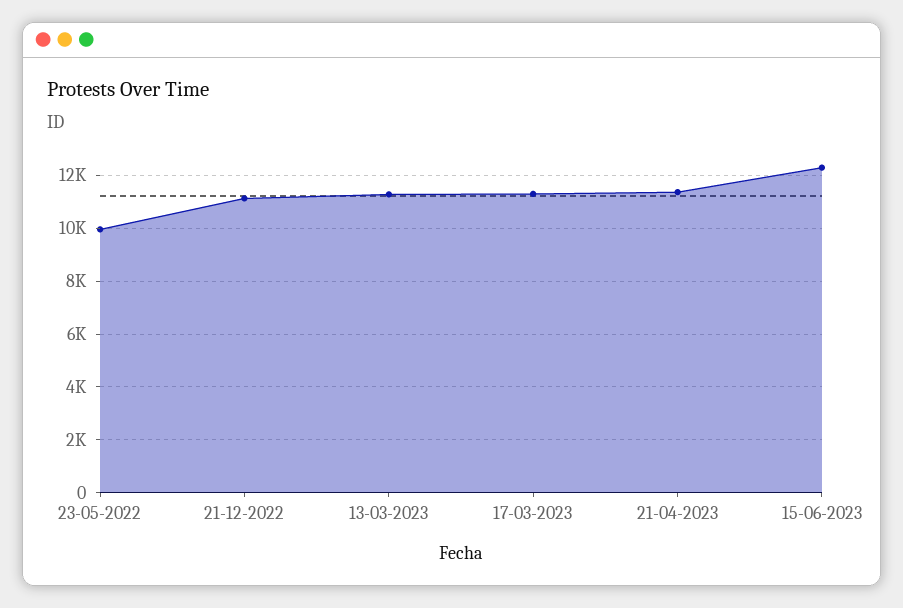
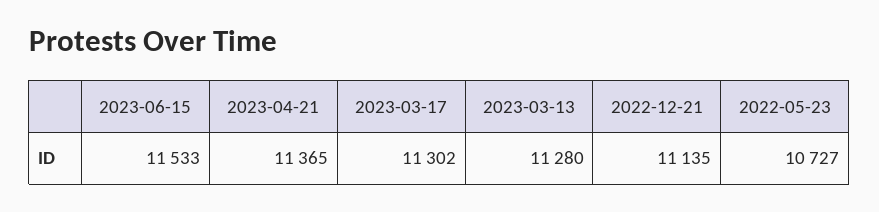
23-05-2022: 10000 -> 10727
15-06-2023: 12250 -> 11533

